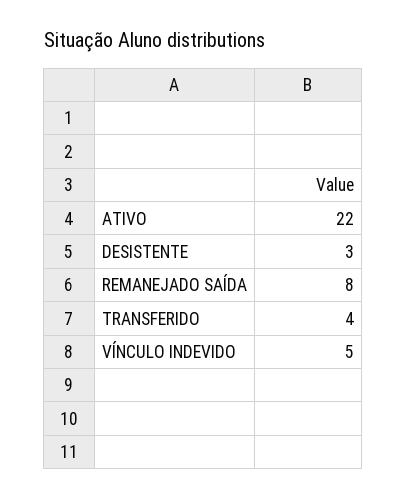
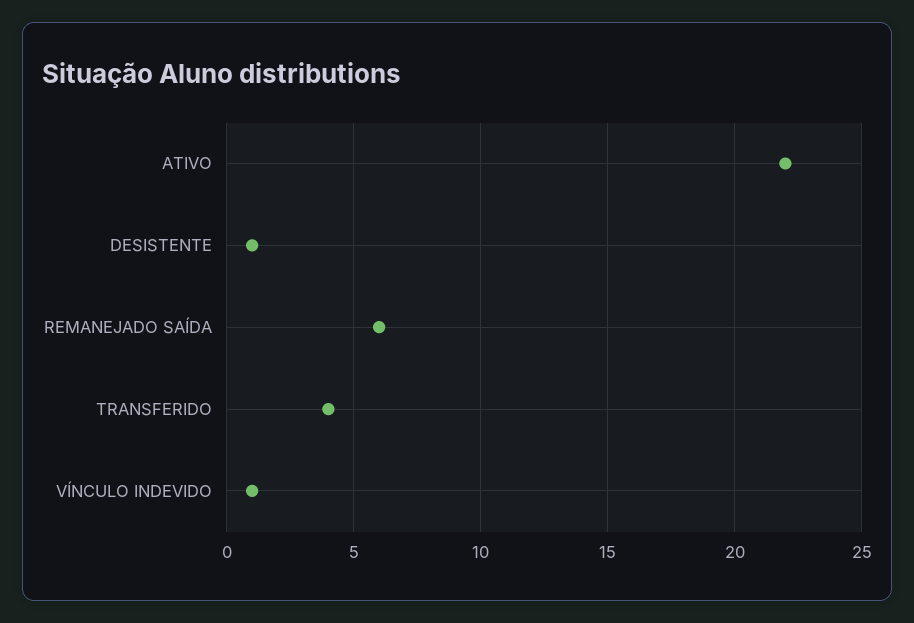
DESISTENTE: 3 -> 1
REMANEJADO SAÍDA: 8 -> 6
VÍNCULO INDEVIDO: 5 -> 1

